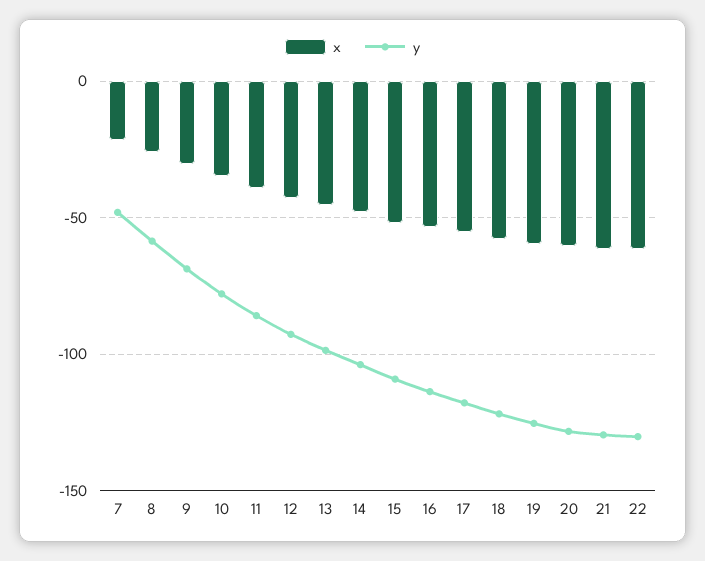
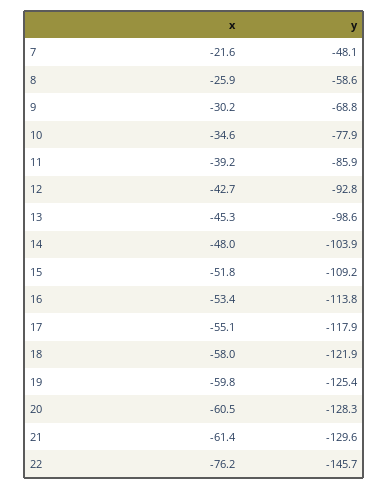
x, 22: -60 -> -76.2
y, 22: -130 -> -145.7

